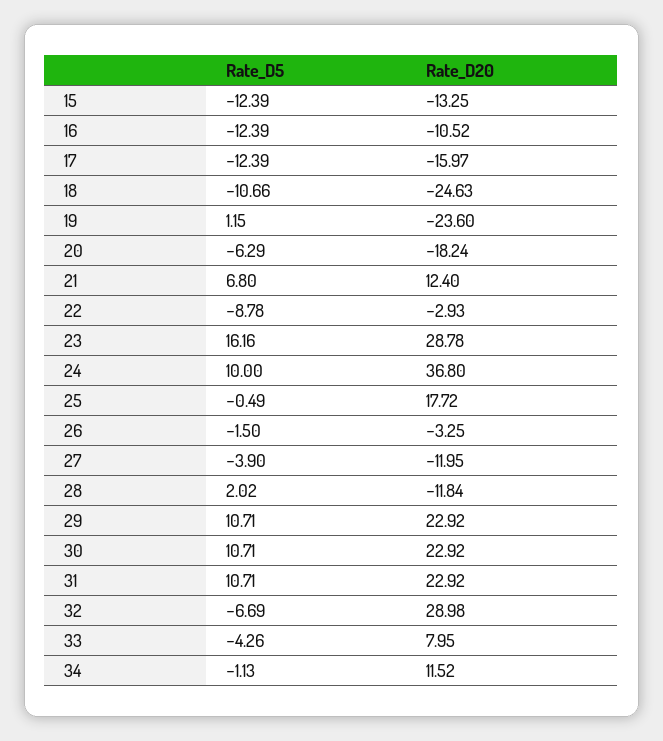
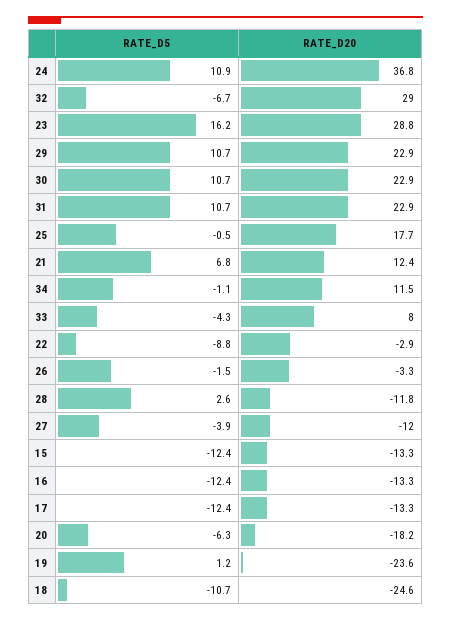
Rate_D20, 16: -10.52 -> -13.3
Rate_D20, 17: -15.97 -> -13.3
Rate_D5, 24: 10 -> 10.9
Rate_D5, 28: 2.02 -> 2.6

